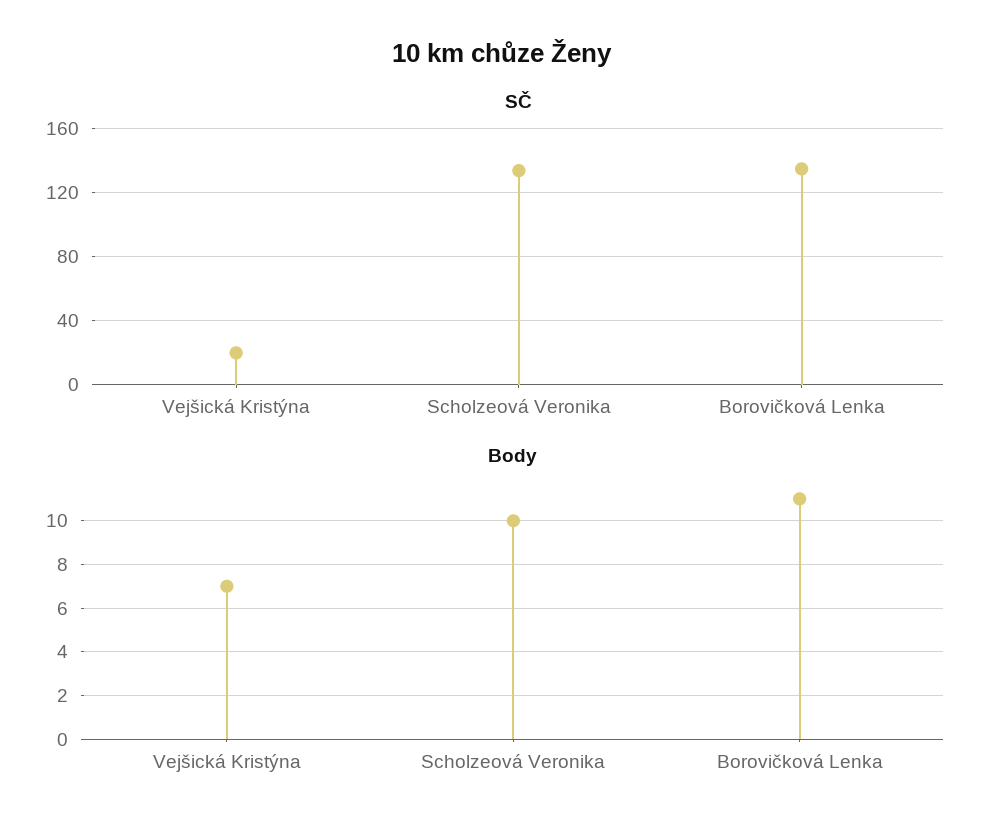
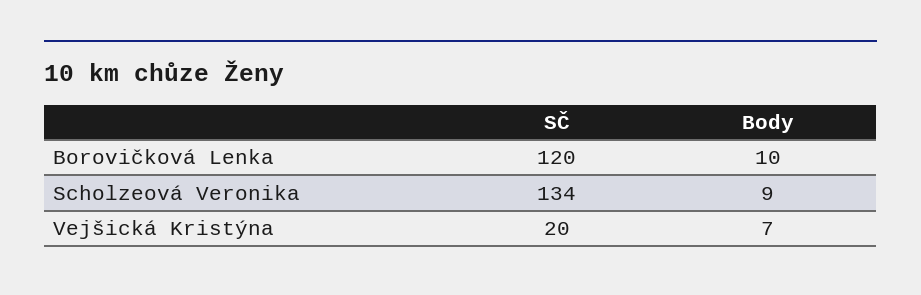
SČ, Borovičková Lenka: 135 -> 120
Body, Scholzeová Veronika: 10 -> 9
Body, Borovičková Lenka: 11 -> 10

